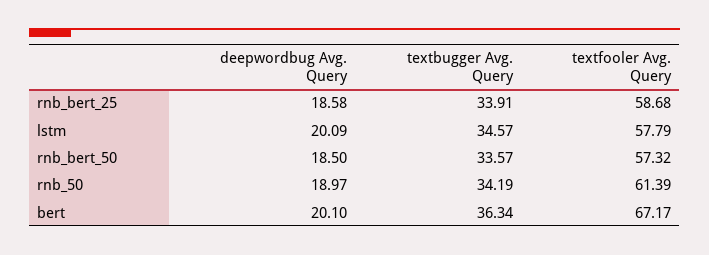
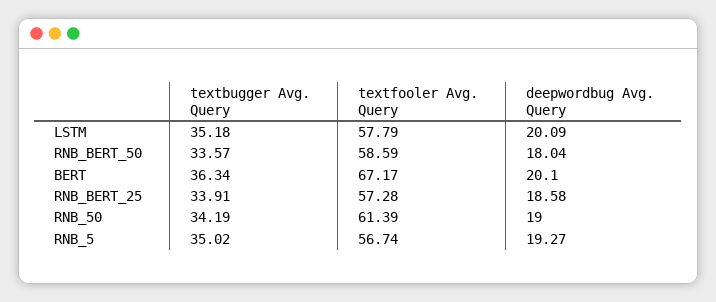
textfooler Avg. Query, rnb_bert_25: 58.68 -> 57.28
textbugger Avg. Query, lstm: 34.57 -> 35.18
deepwordbug Avg. Query, rnb_bert_50: 18.5 -> 18.04
textfooler Avg. Query, rnb_bert_50: 57.32 -> 58.59
deepwordbug Avg. Query, rnb_50: 18.97 -> 19
textbugger Avg. Query, RNB_5: none -> 35.02
textfooler Avg. Query, RNB_5: none -> 56.74
deepwordbug Avg. Query, RNB_5: none -> 19.27

